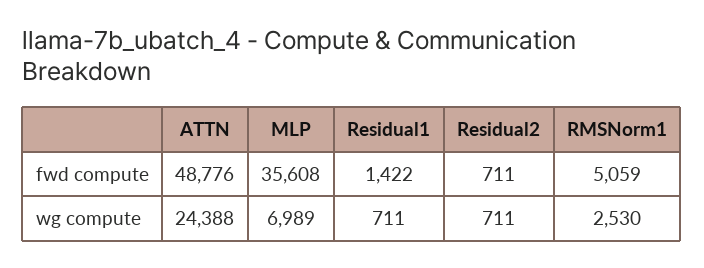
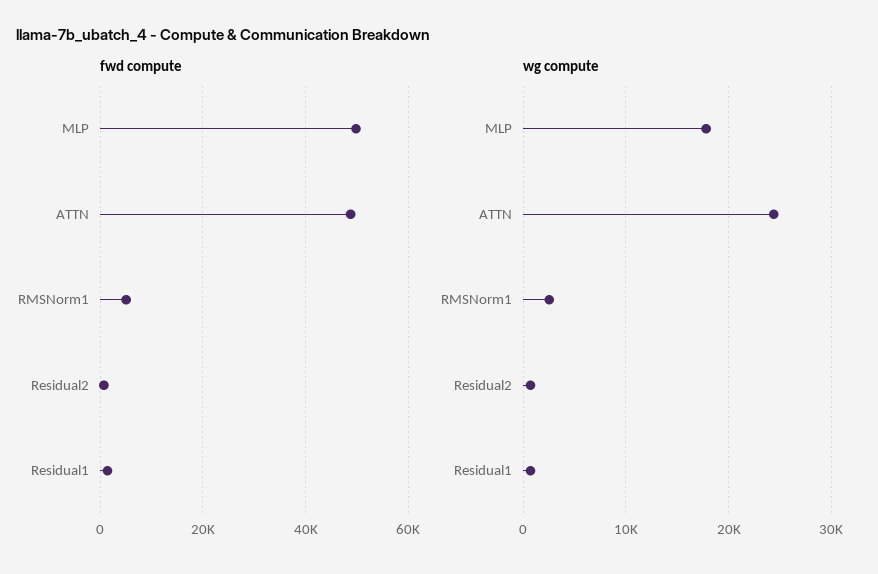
fwd compute, MLP: 35608 -> 50000
wg compute, MLP: 6989 -> 18000

